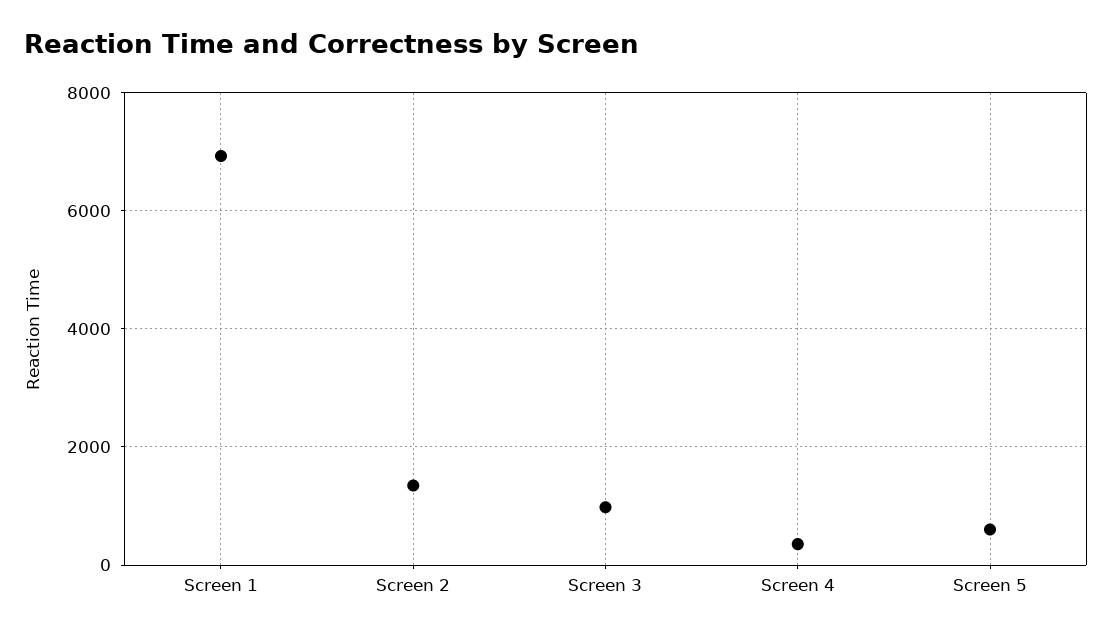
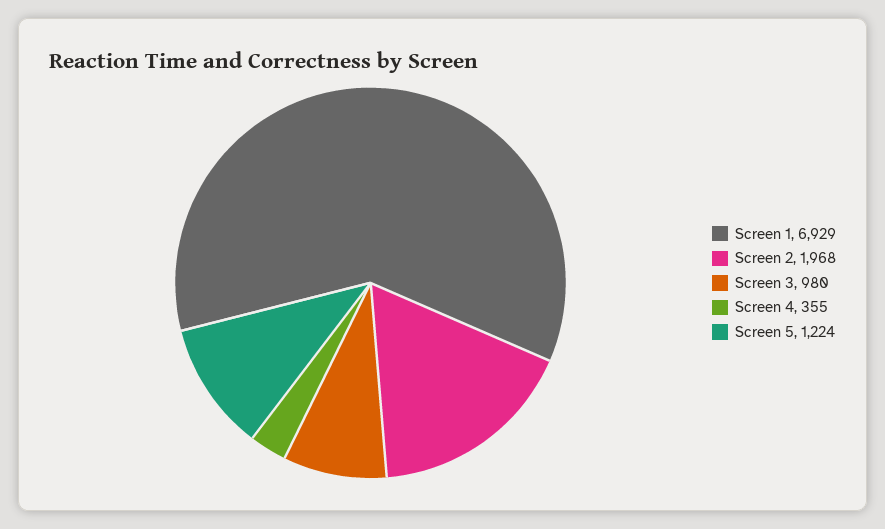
Screen 2: 1400 -> 1968
Screen 5: 600 -> 1224

